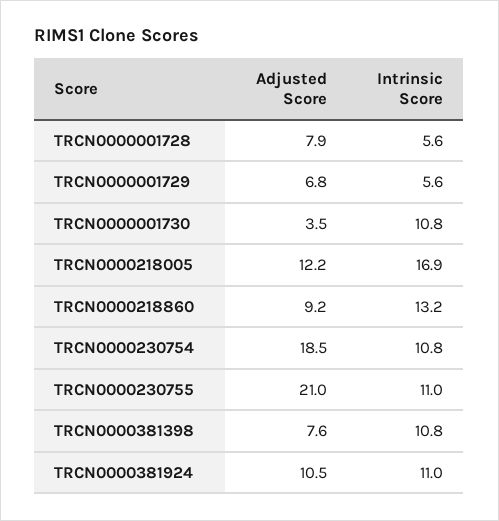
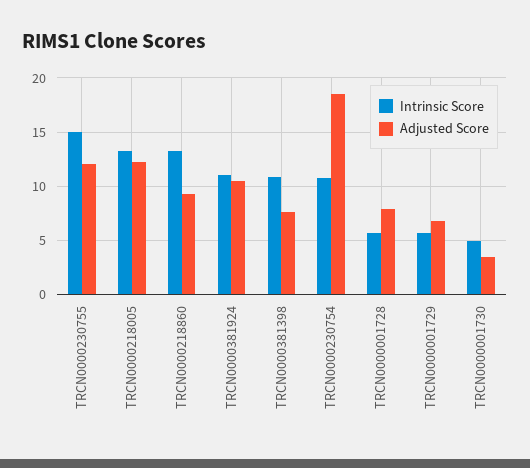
Intrinsic Score, TRCN0000001730: 10.8 -> 5
Intrinsic Score, TRCN0000218005: 16.9 -> 13
Adjusted Score, TRCN0000230755: 21 -> 12
Intrinsic Score, TRCN0000230755: 11 -> 15

